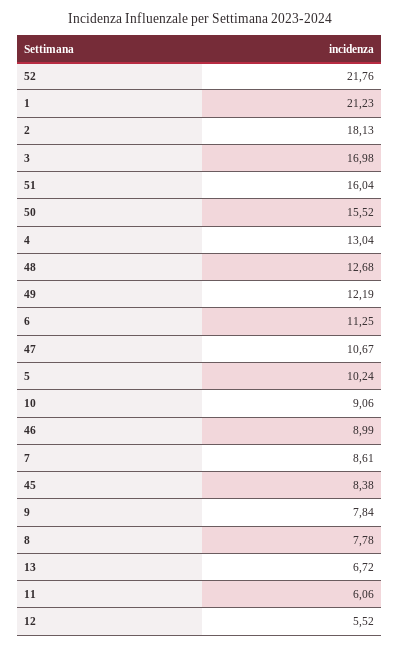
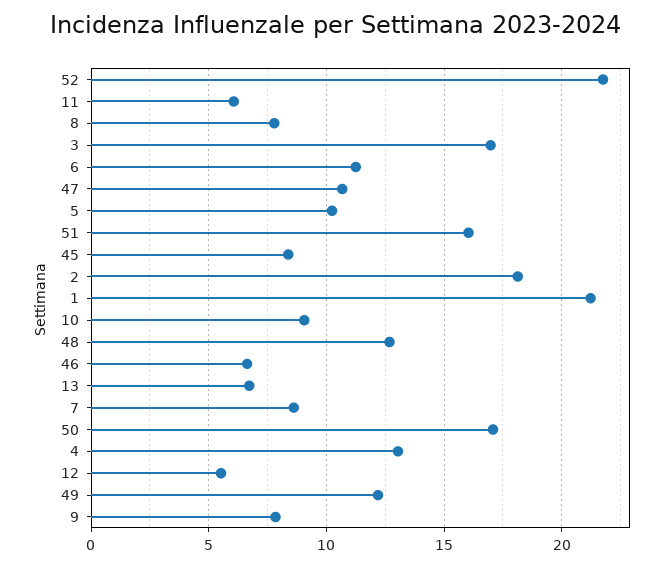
50: 15.52 -> 17
46: 8.99 -> 6.5

